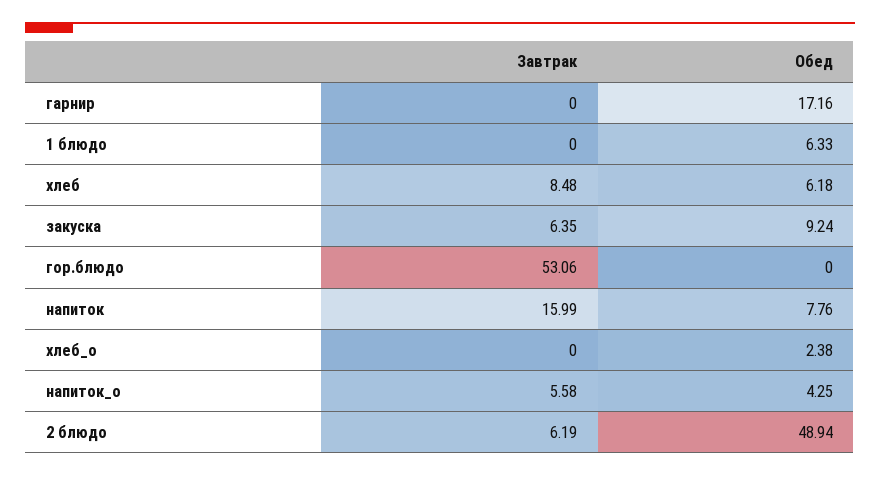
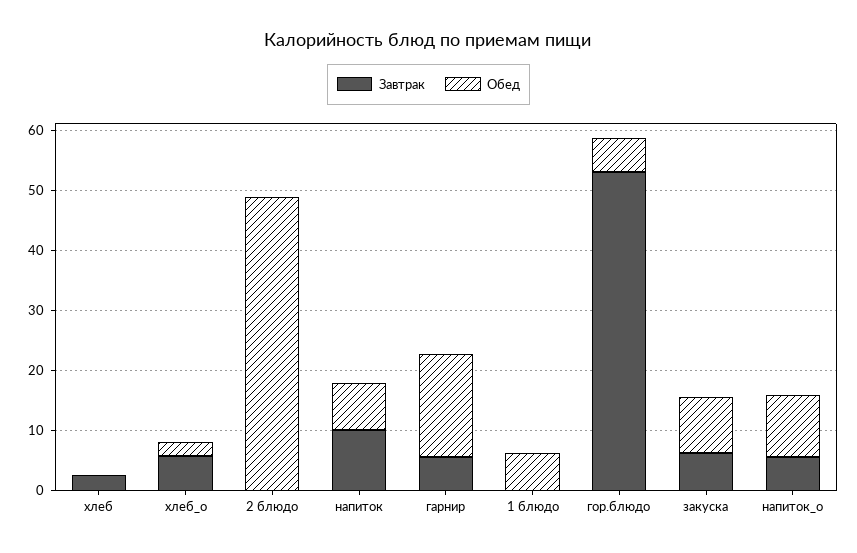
Завтрак, гарнир: 0 -> 6
Завтрак, хлеб: 8.48 -> 2
Обед, хлеб: 6.18 -> 0
Обед, гор.блюдо: 0 -> 6
Завтрак, напиток: 15.99 -> 10
Завтрак, хлеб_о: 0 -> 6
Обед, напиток_о: 4.25 -> 10
Завтрак, 2 блюдо: 6.19 -> 0

